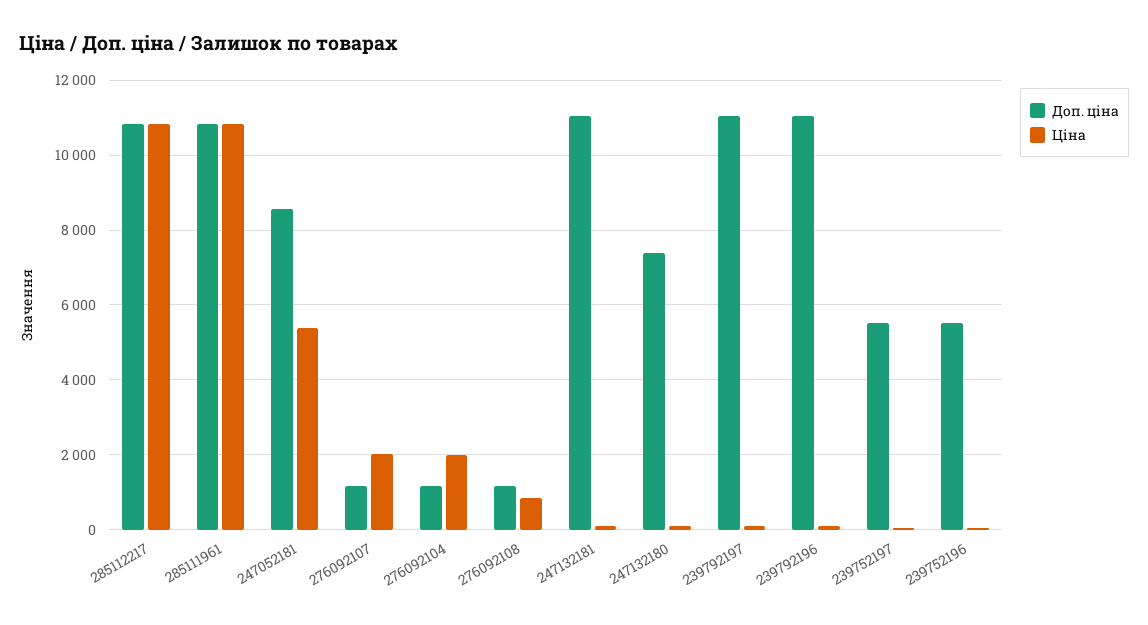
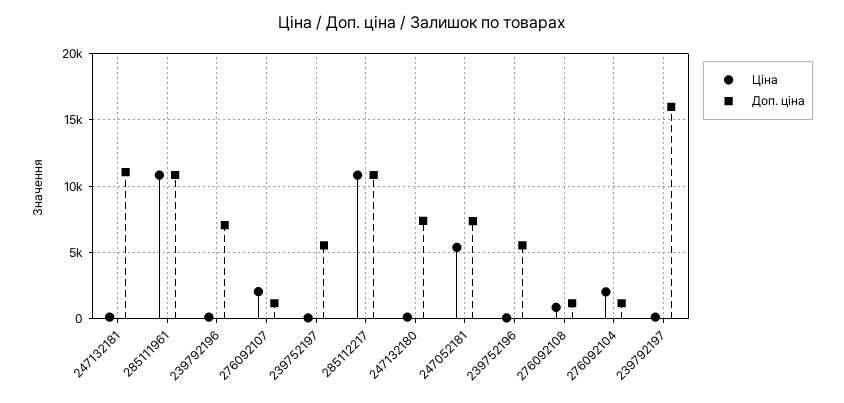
Доп. ціна, 247052181: 8600 -> 7500
Доп. ціна, 239792197: 11000 -> 16000
Доп. ціна, 239792196: 11000 -> 7000

